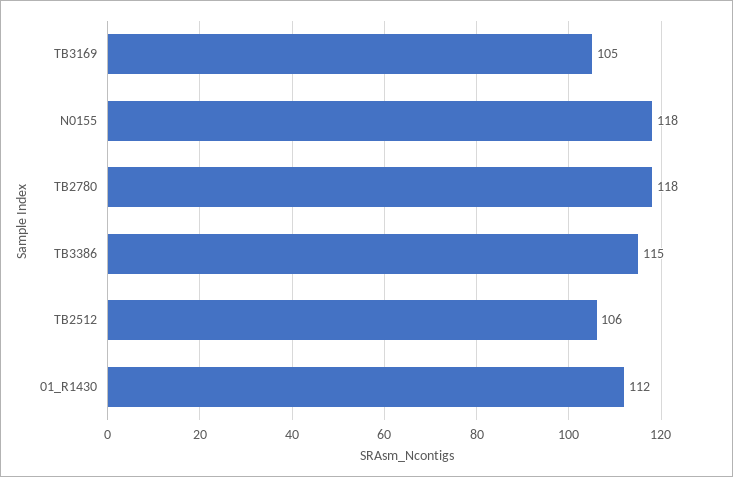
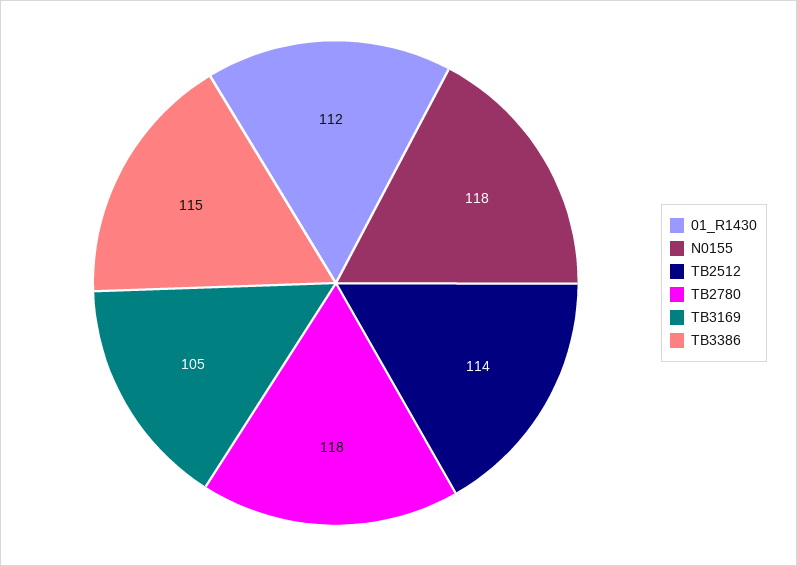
TB2512: 106 -> 114

